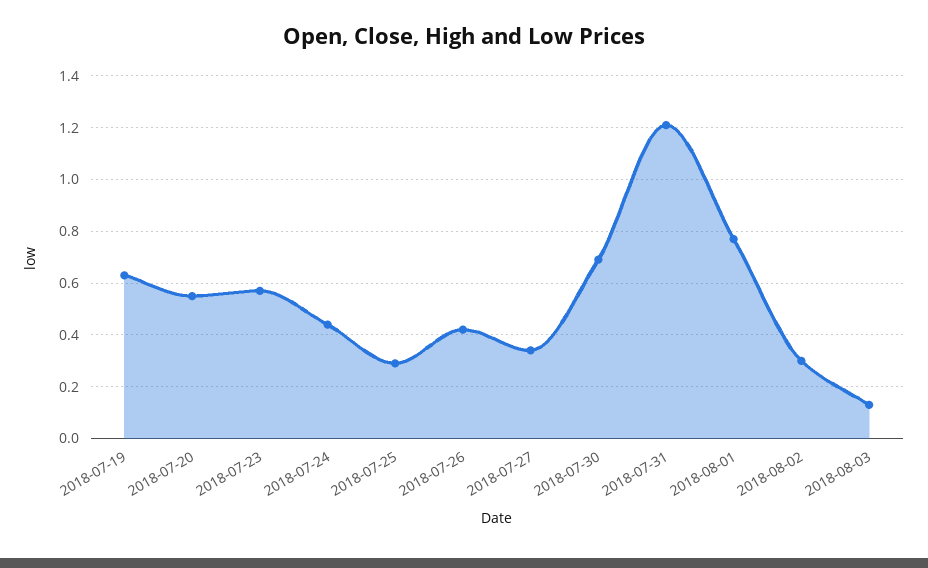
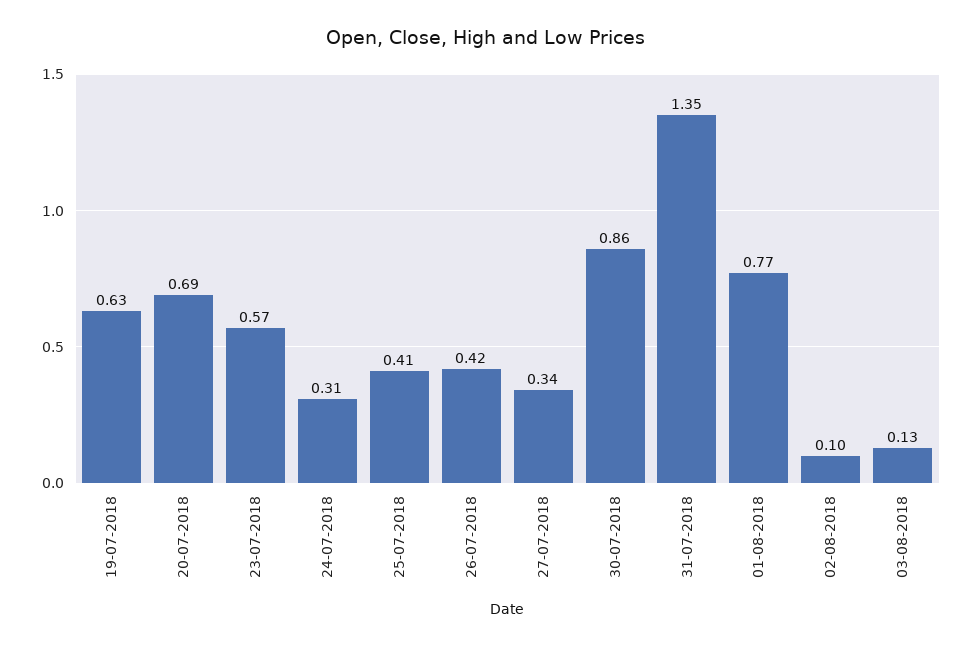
2018-07-20: 0.55 -> 0.69
2018-07-24: 0.45 -> 0.31
2018-07-25: 0.3 -> 0.41
2018-07-30: 0.7 -> 0.86
2018-07-31: 1.2 -> 1.35
2018-08-02: 0.3 -> 0.1

